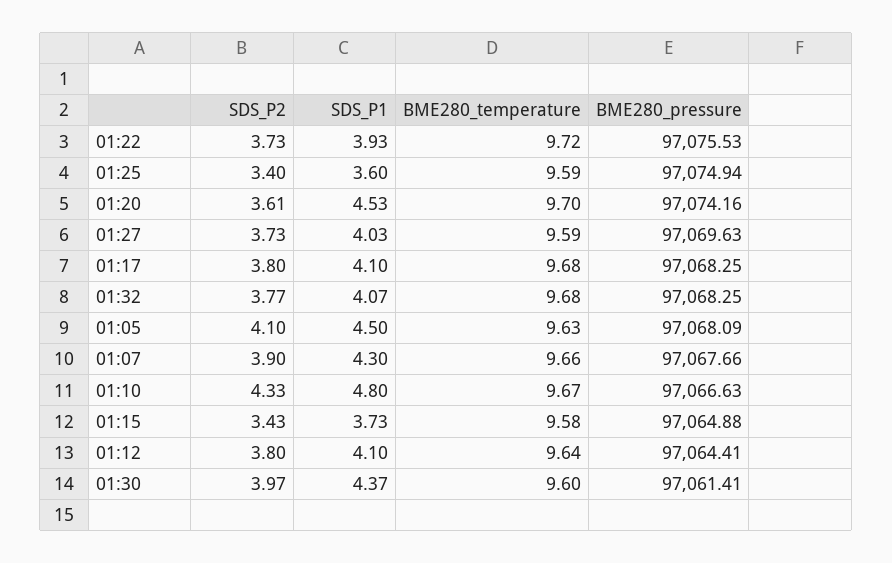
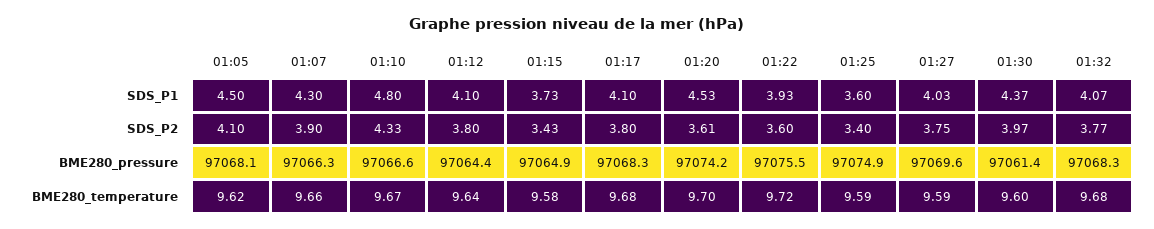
SDS_P2, 01:22: 3.73 -> 3.6
SDS_P2, 01:27: 3.73 -> 3.75
BME280_temperature, 01:05: 9.63 -> 9.62
BME280_pressure, 01:07: 97067.66 -> 97066.3

